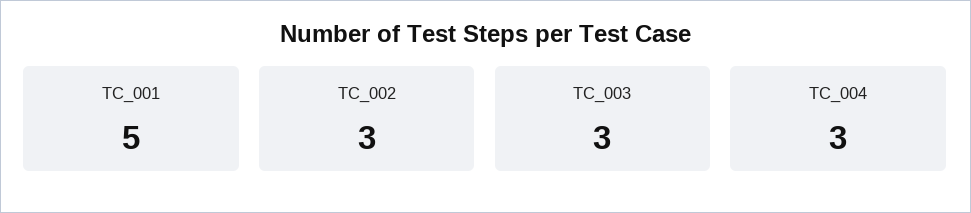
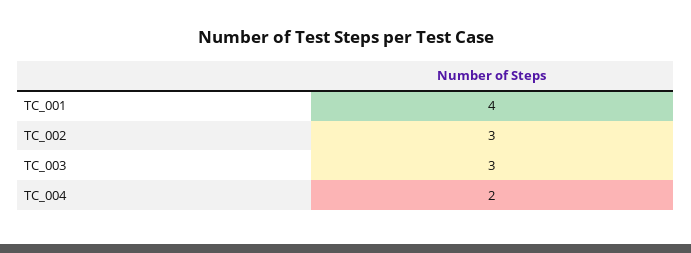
TC_001: 5 -> 4
TC_004: 3 -> 2

